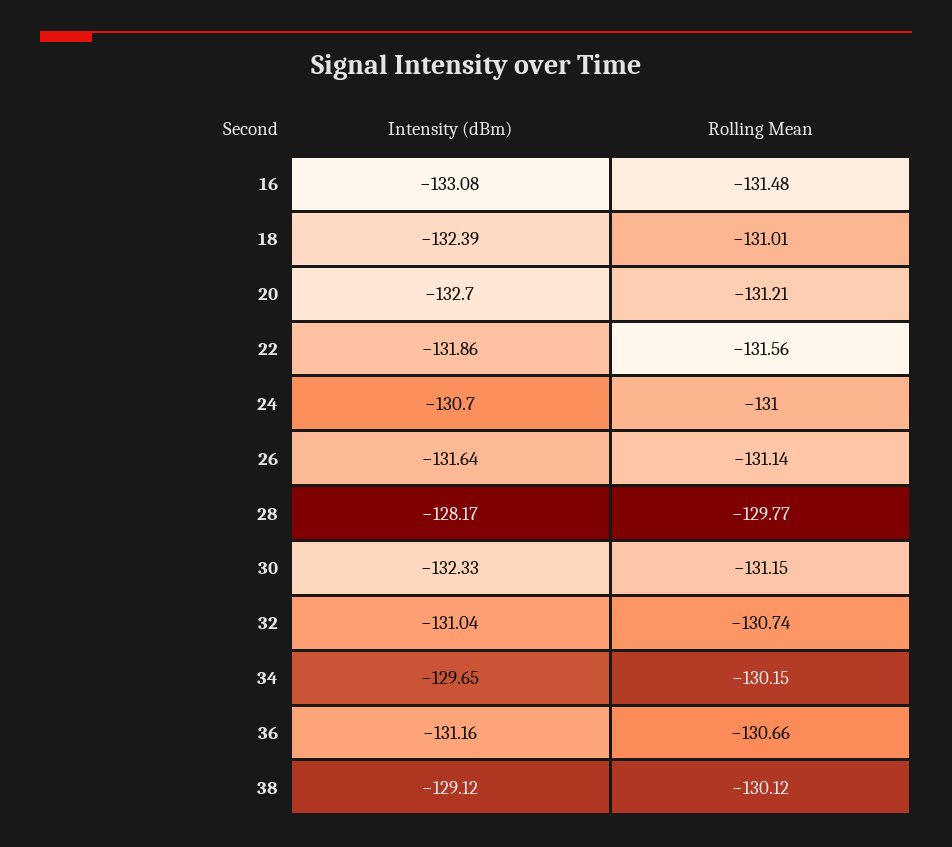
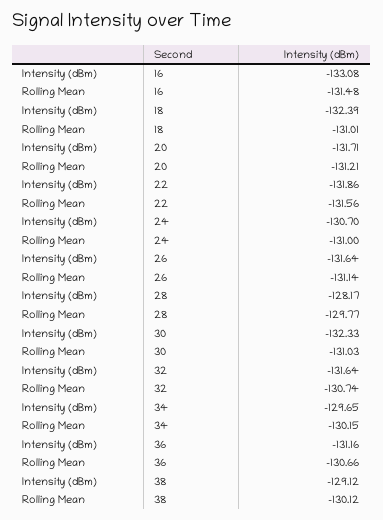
Intensity (dBm), 20: -132.7 -> -131.71
Rolling Mean, 30: -131.15 -> -131.03
Intensity (dBm), 32: -131.04 -> -131.64

